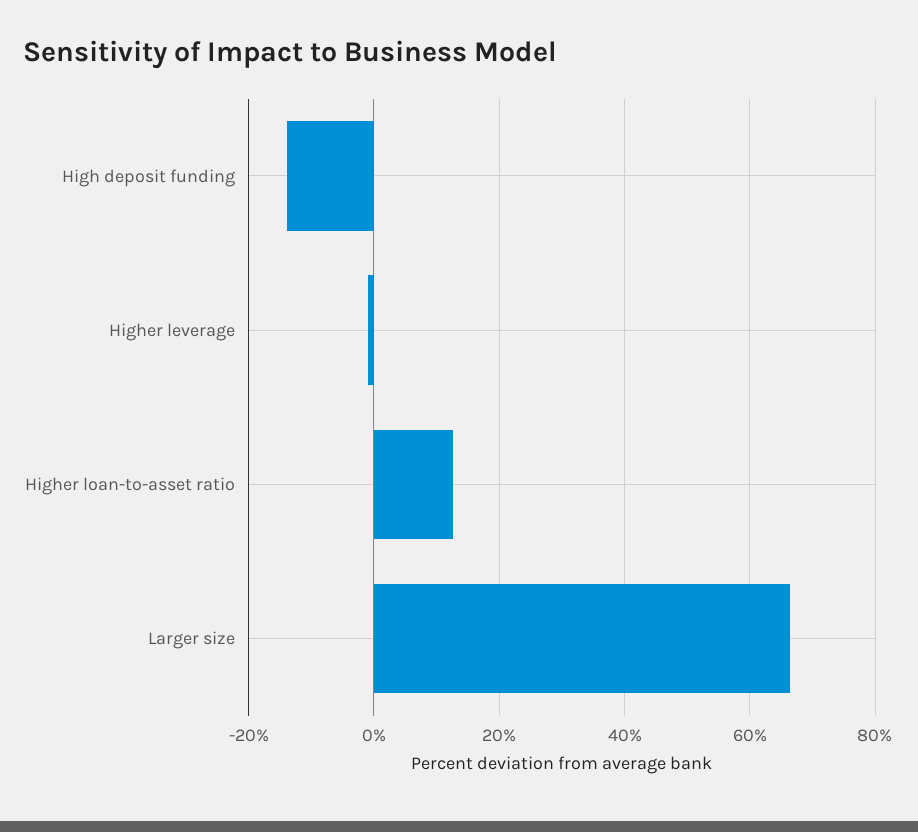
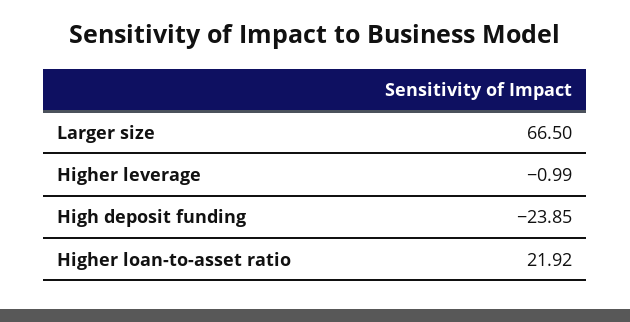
High deposit funding: -14 -> -23.85
Higher loan-to-asset ratio: 12 -> 21.92

